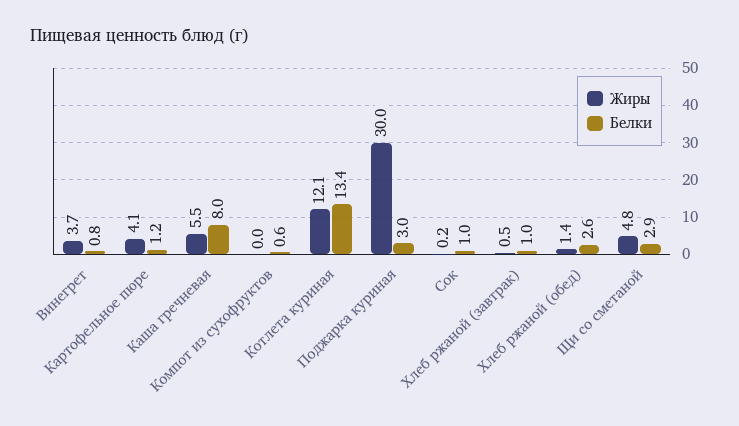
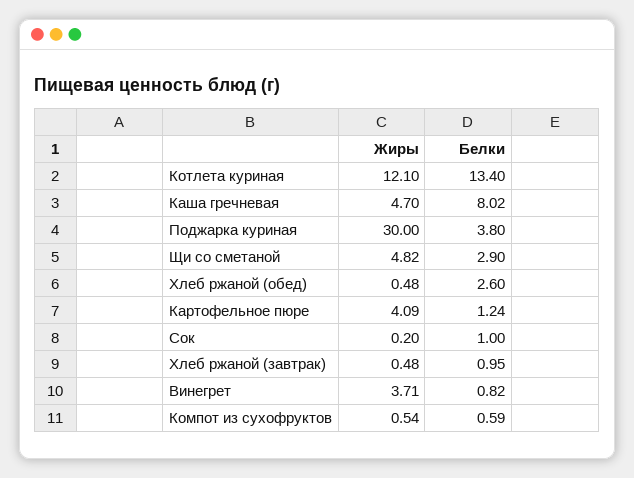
Жиры, Каша гречневая: 5.5 -> 4.7
Жиры, Компот из сухофруктов: 0 -> 0.54
Белки, Поджарка куриная: 3 -> 3.8
Жиры, Хлеб ржаной (обед): 1.4 -> 0.48

